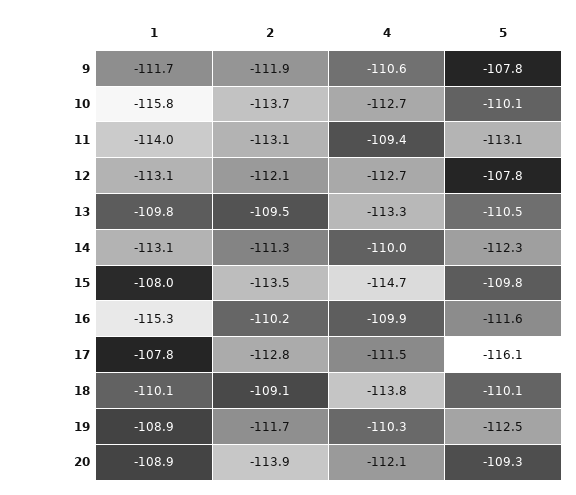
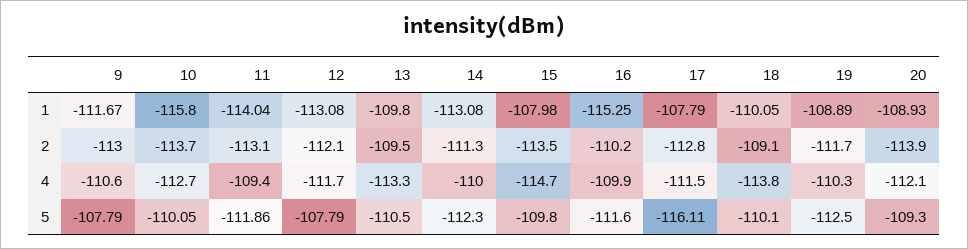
2, 9: -111.9 -> -113
5, 11: -113.1 -> -111.86
4, 12: -112.7 -> -111.7

